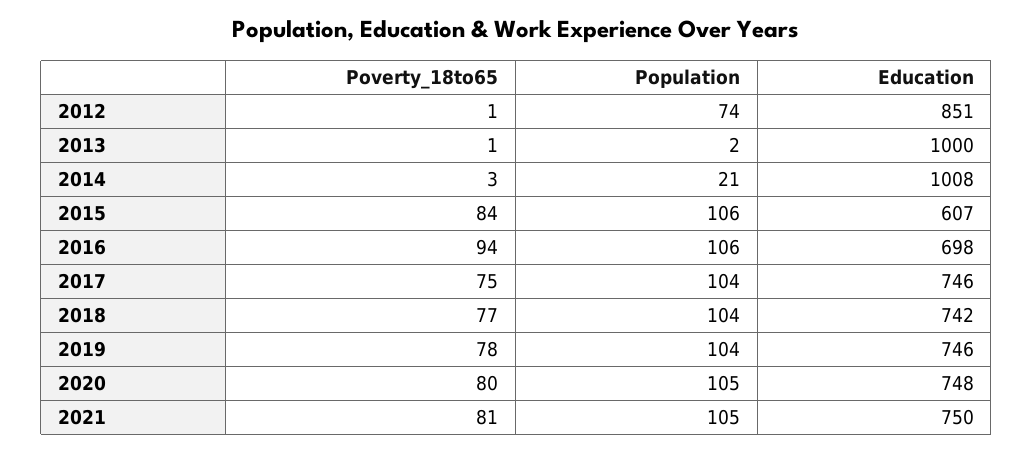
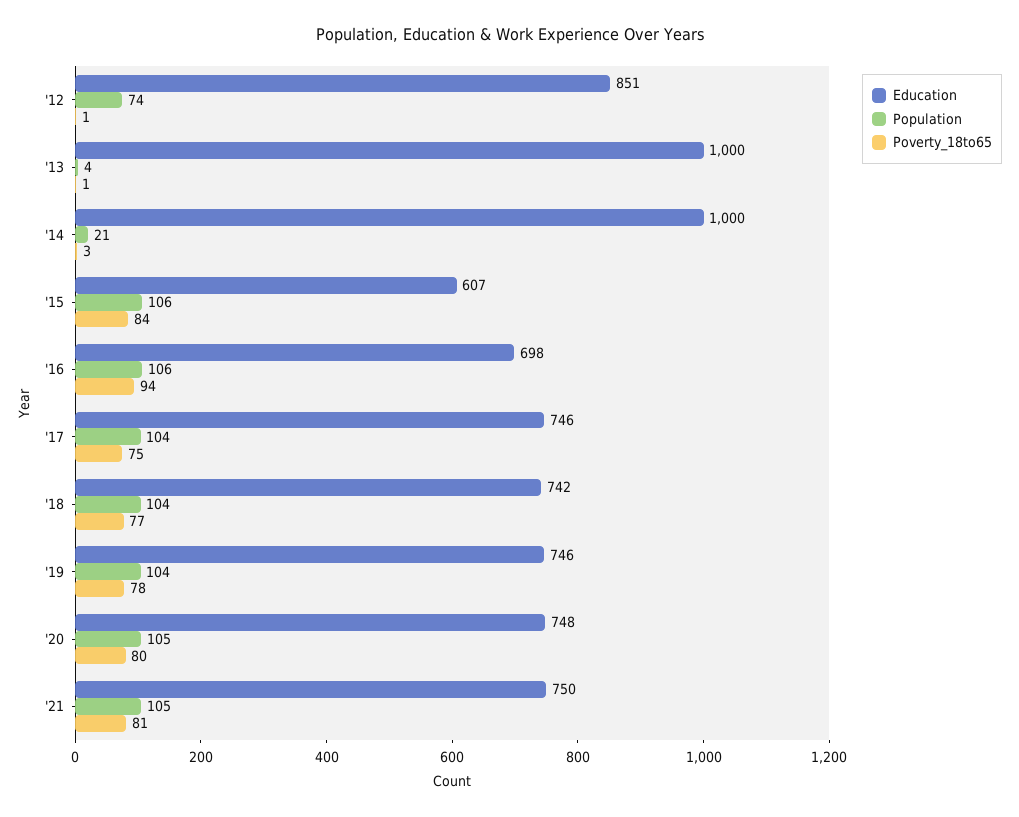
Population, 2013: 2 -> 4
Education, 2014: 1008 -> 1000

